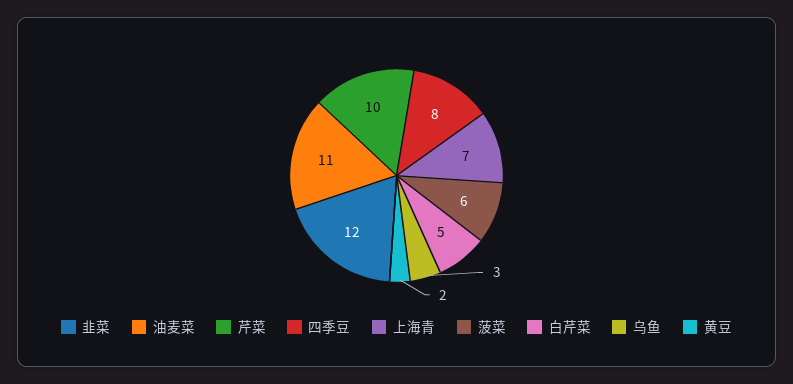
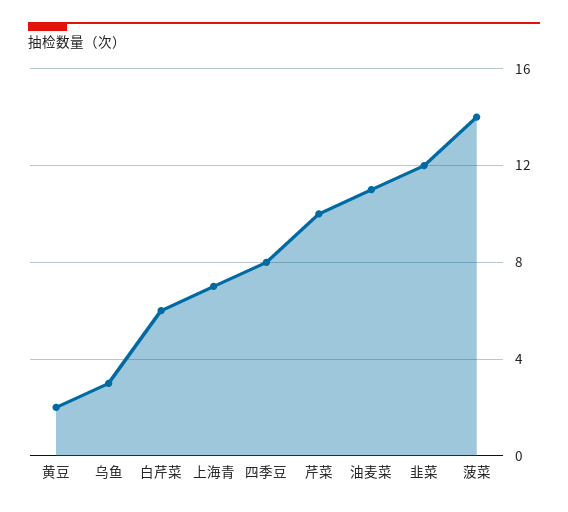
菠菜: 6 -> 14
白芹菜: 5 -> 6

